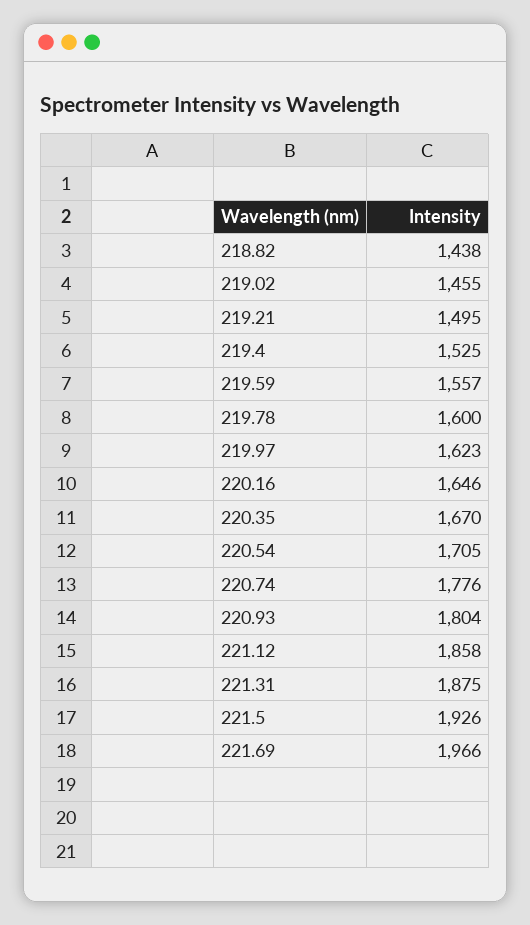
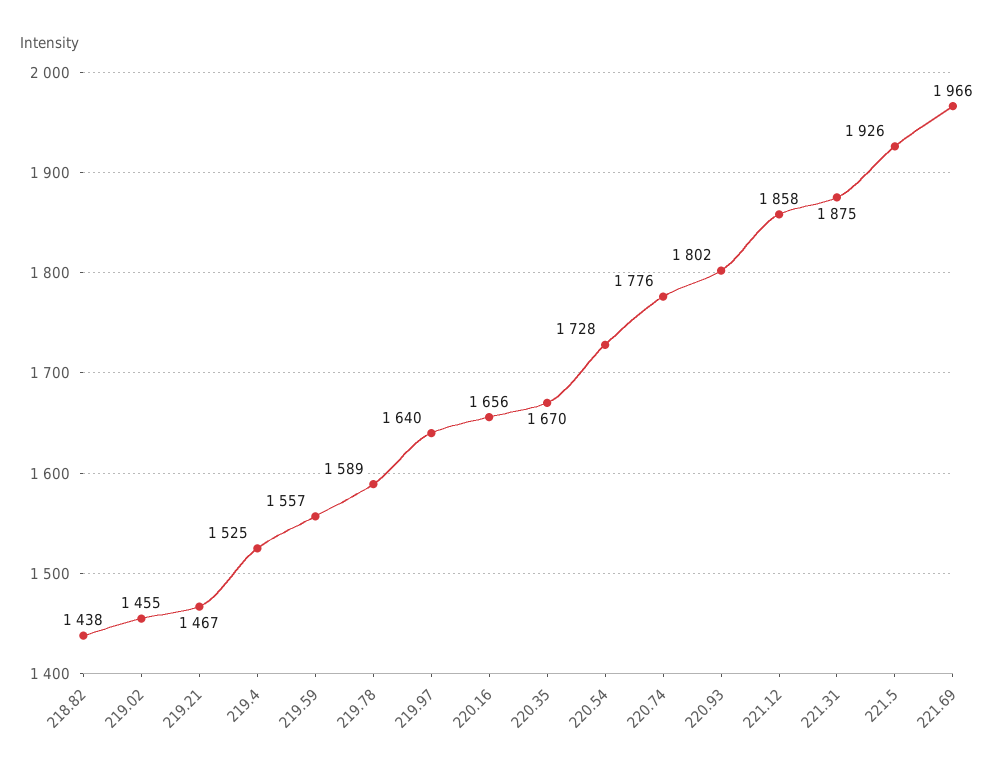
219.21: 1495 -> 1467
219.78: 1600 -> 1589
219.97: 1623 -> 1640
220.16: 1646 -> 1656
220.54: 1705 -> 1728
220.93: 1804 -> 1802

